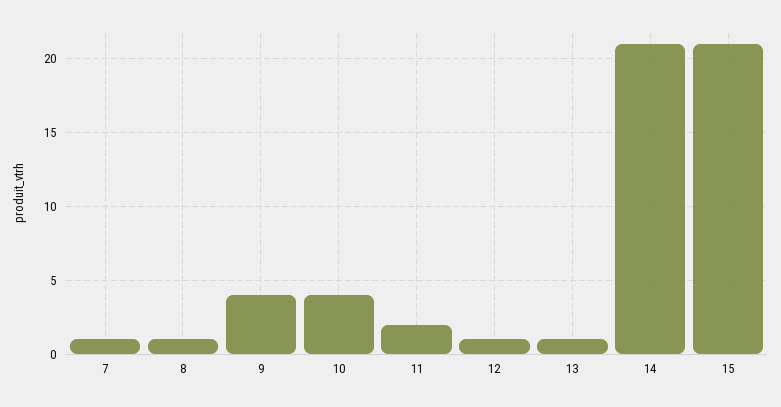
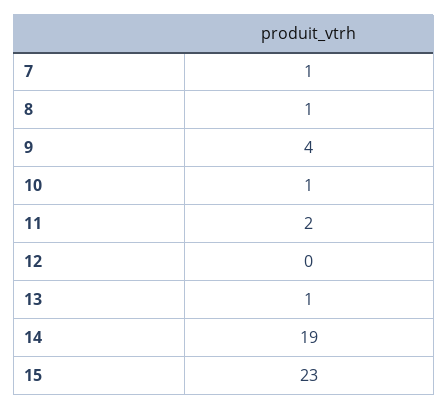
10: 4 -> 1
12: 1 -> 0
14: 21 -> 19
15: 21 -> 23

